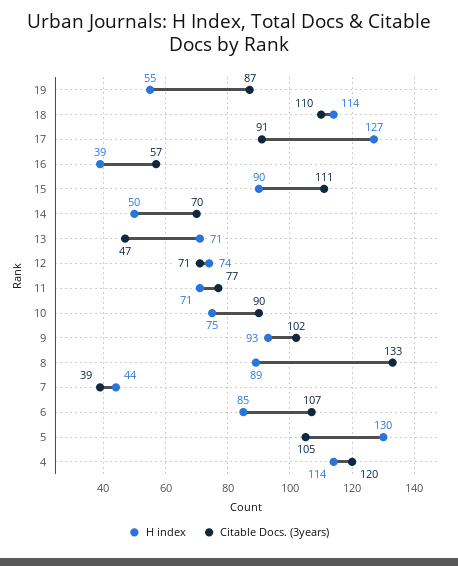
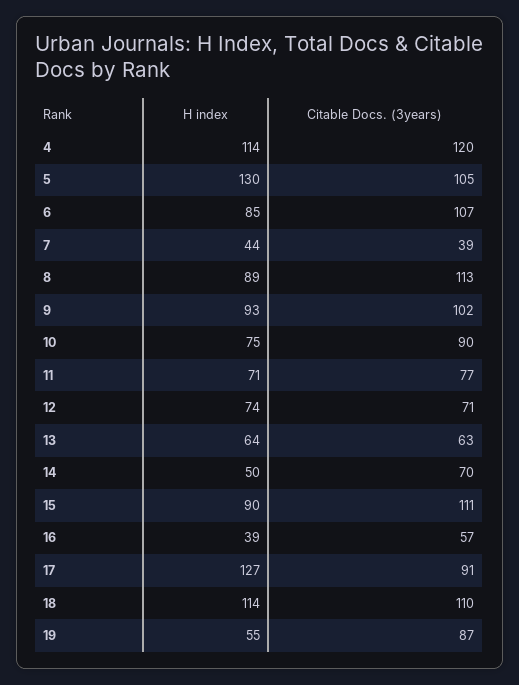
H index, 13: 71 -> 64
Citable Docs. (3years), 13: 47 -> 63
Citable Docs. (3years), 8: 133 -> 113

